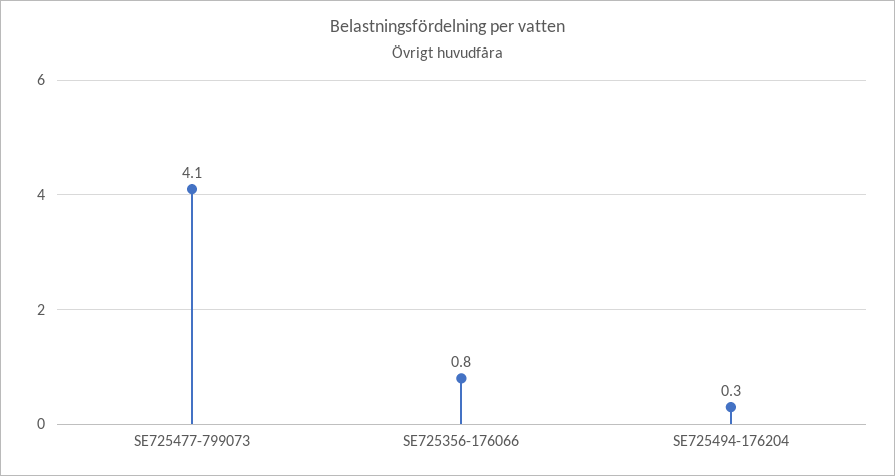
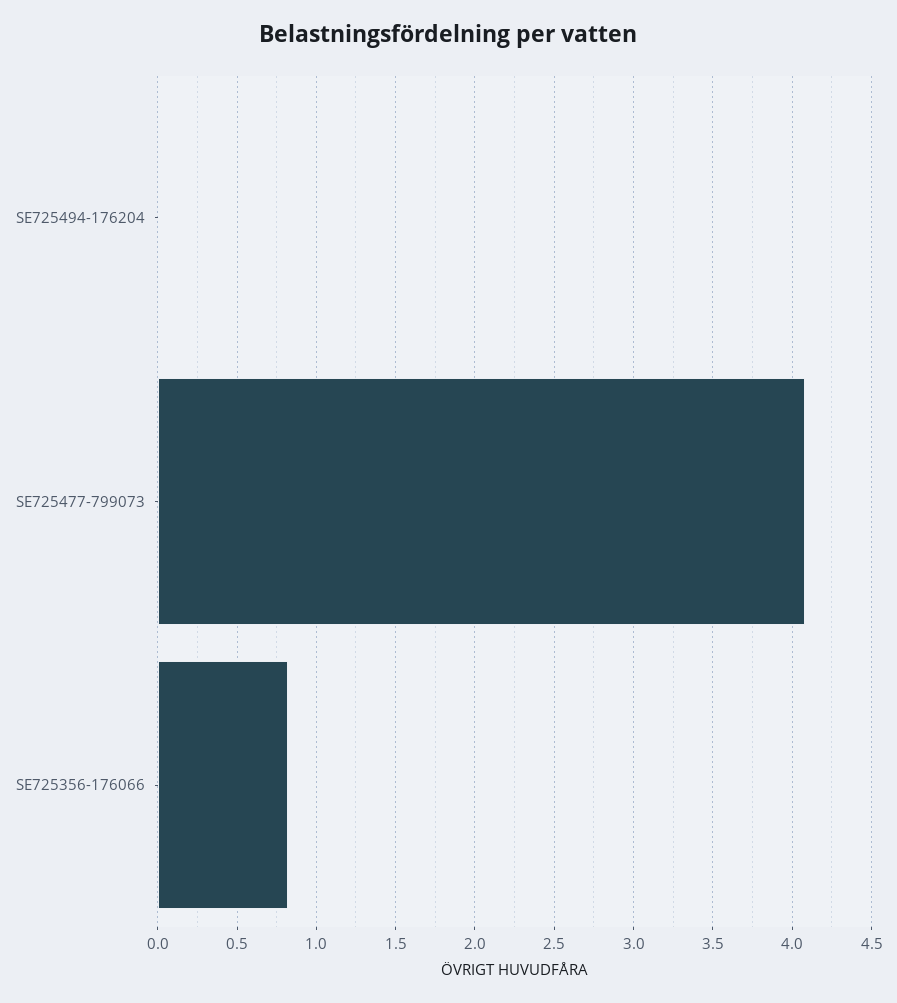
SE725494-176204: 0.3 -> 0

